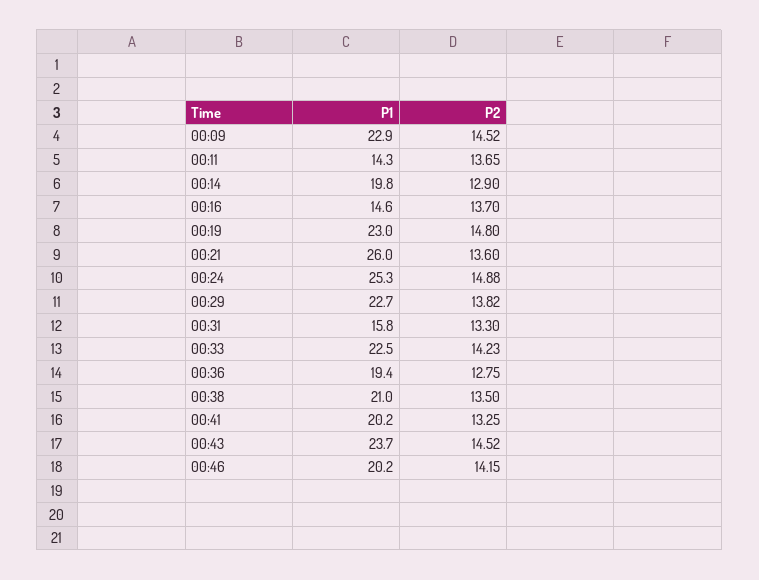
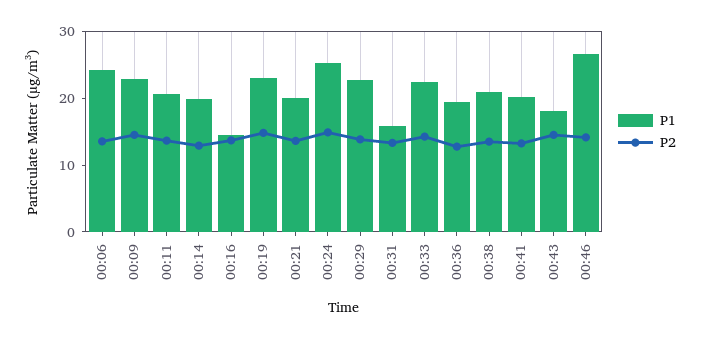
P1, 00:11: 14.3 -> 20
P1, 00:21: 26 -> 20
P1, 00:43: 23.7 -> 18
P1, 00:46: 20.2 -> 26
P1, 00:06: none -> 24
P2, 00:06: none -> 14

